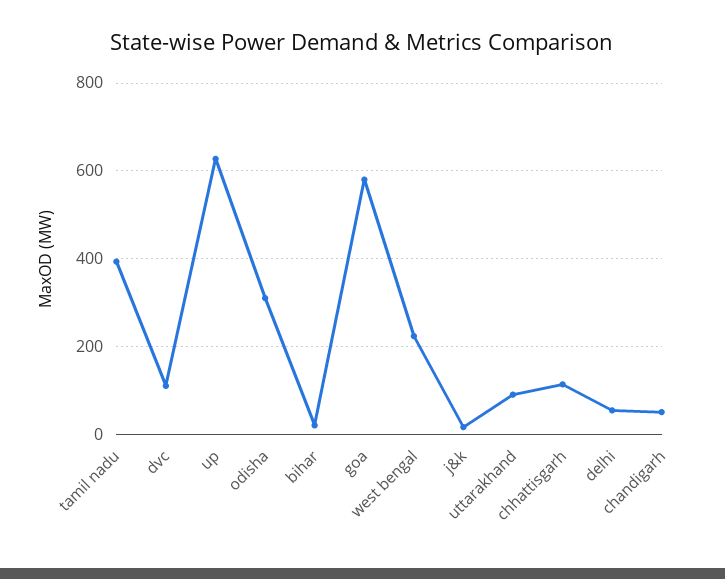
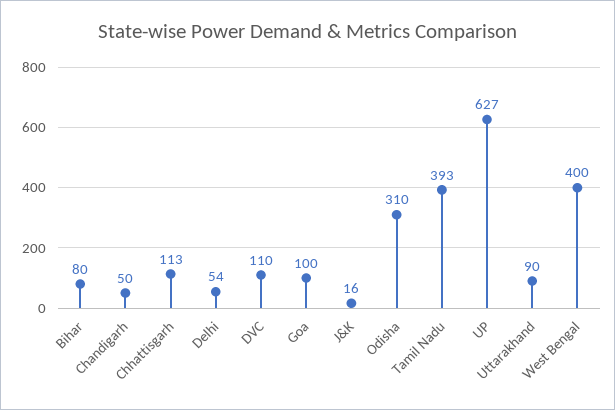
bihar: 20 -> 80
goa: 580 -> 100
west bengal: 220 -> 400

